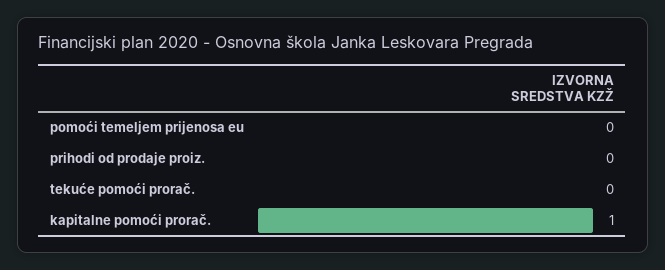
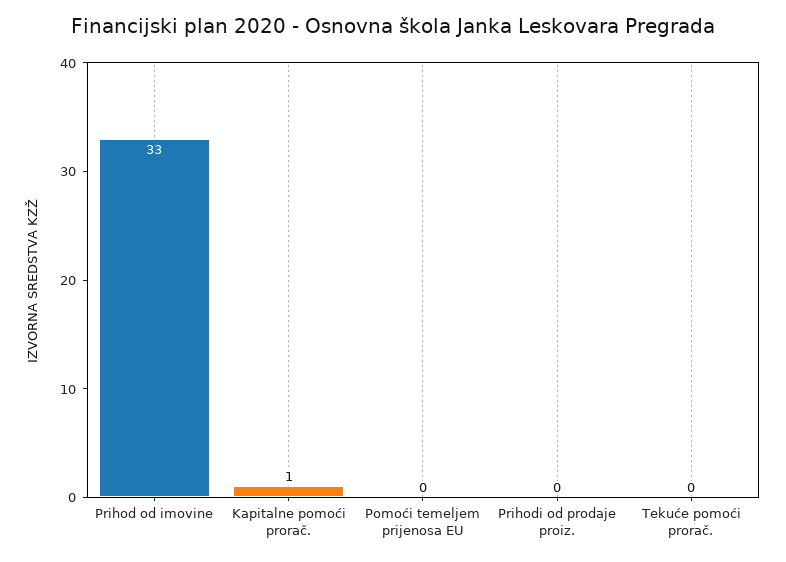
Prihod od imovine: none -> 33

